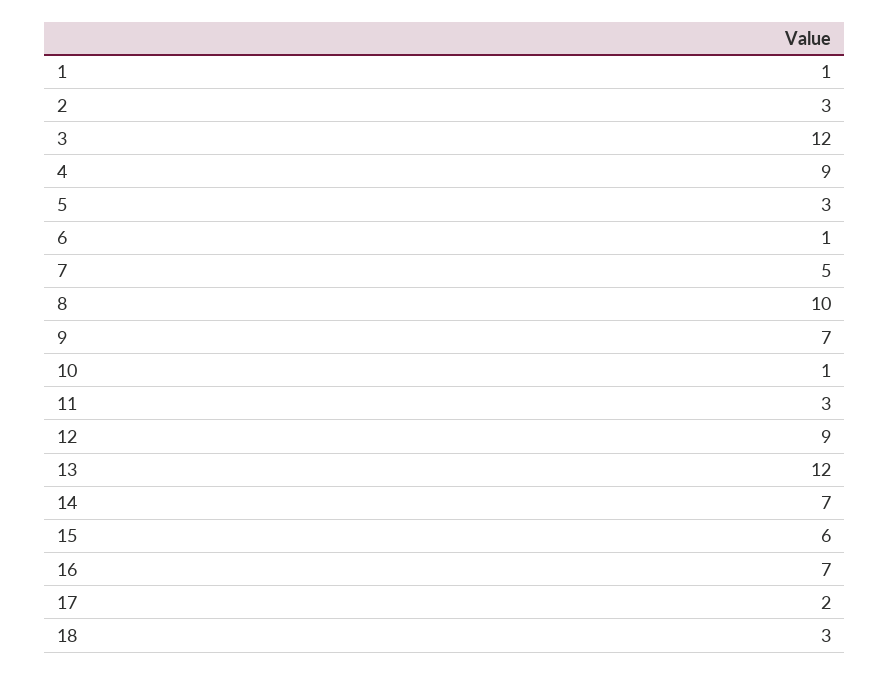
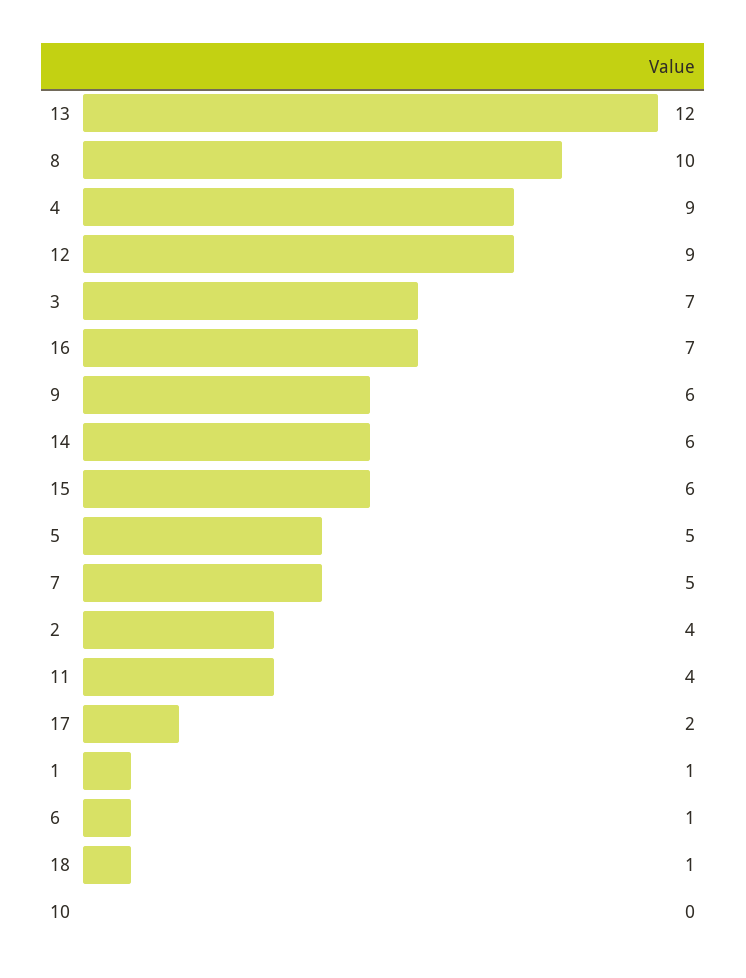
2: 3 -> 4
3: 12 -> 7
5: 3 -> 5
9: 7 -> 6
10: 1 -> 0
11: 3 -> 4
14: 7 -> 6
18: 3 -> 1

